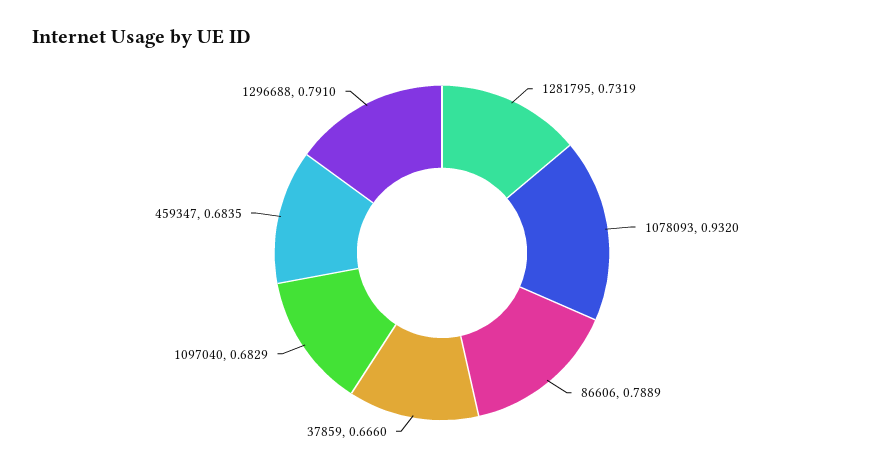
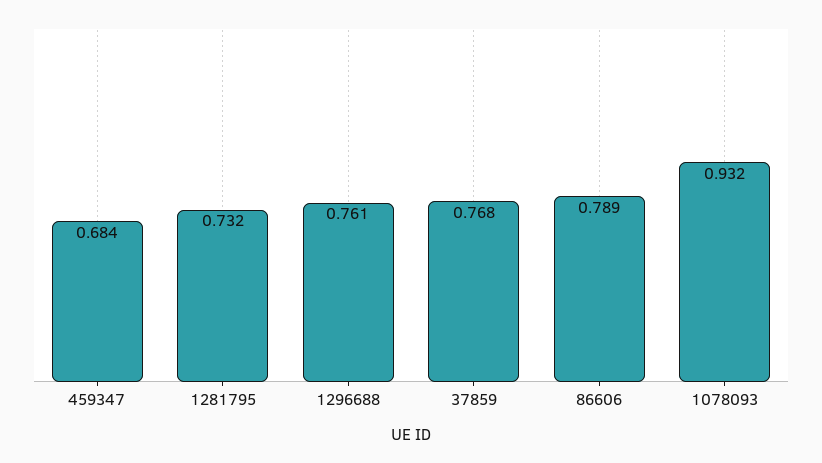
37859: 0.666 -> 0.768
1097040: 0.6829 -> none
1296688: 0.791 -> 0.761

